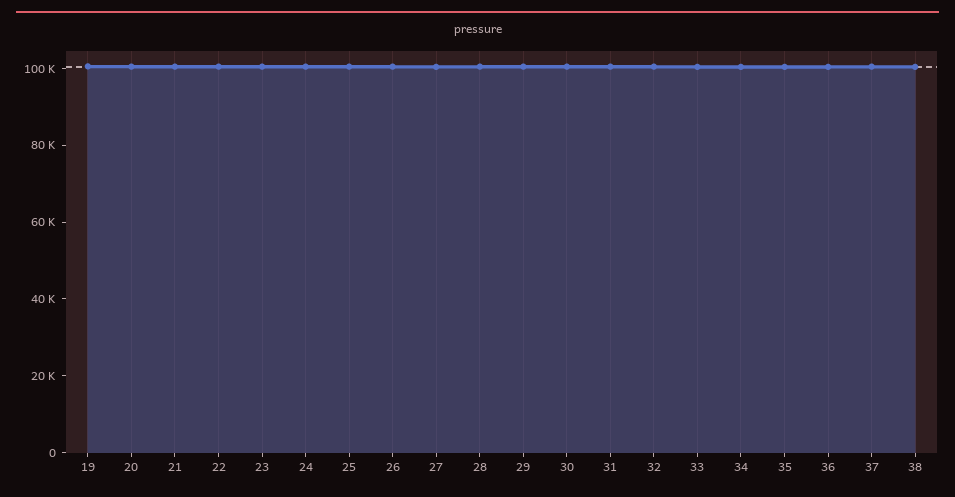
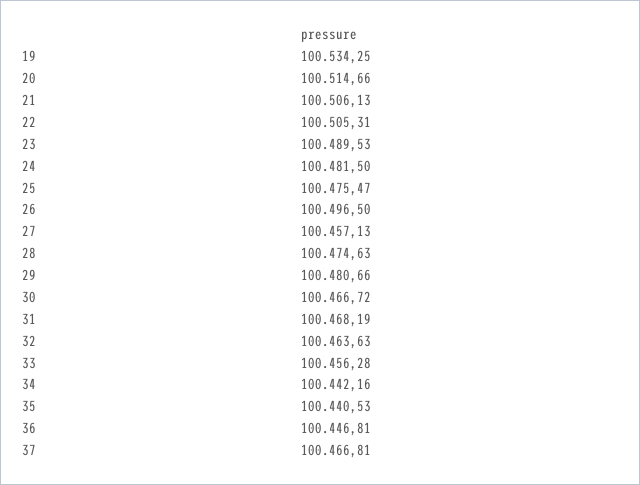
38: 100000 -> none

